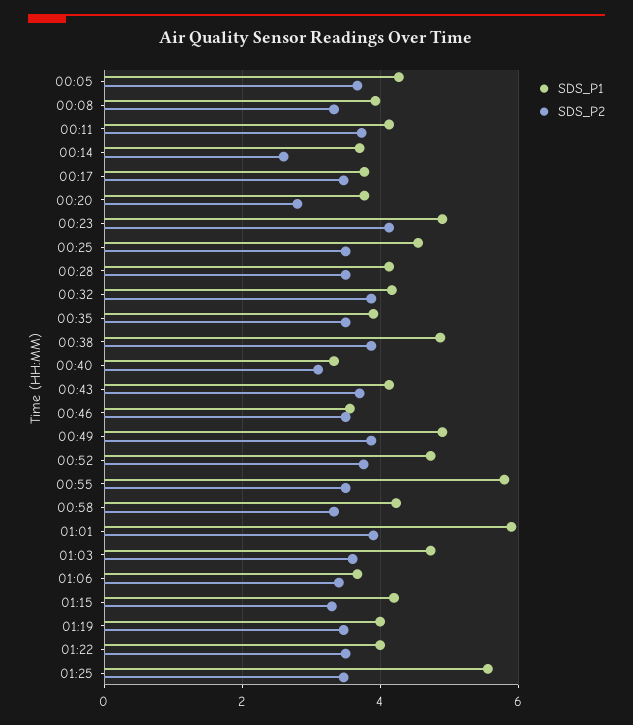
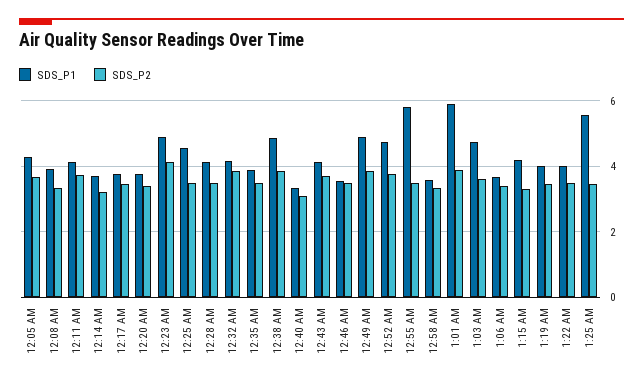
SDS_P2, 00:14: 2.6 -> 3.2
SDS_P2, 00:20: 2.8 -> 3.4
SDS_P1, 00:58: 4.2 -> 3.6

